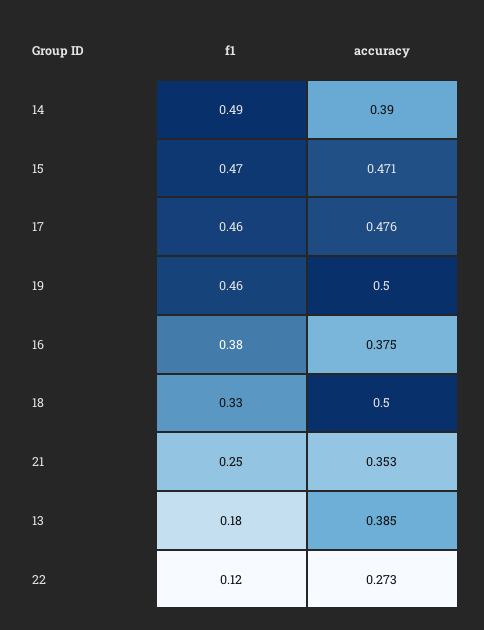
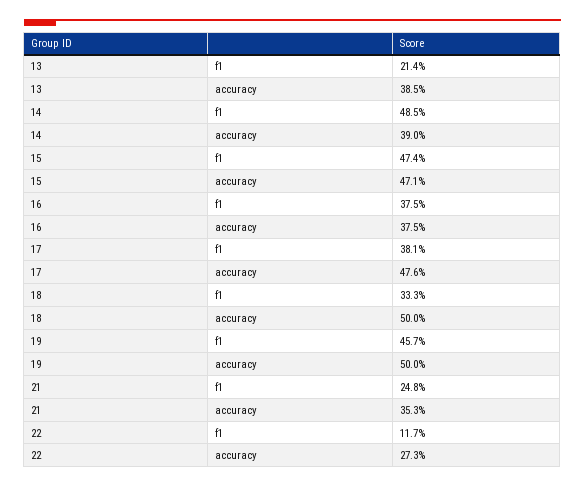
f1, 17: 0.46 -> 0.381
f1, 13: 0.18 -> 0.214

